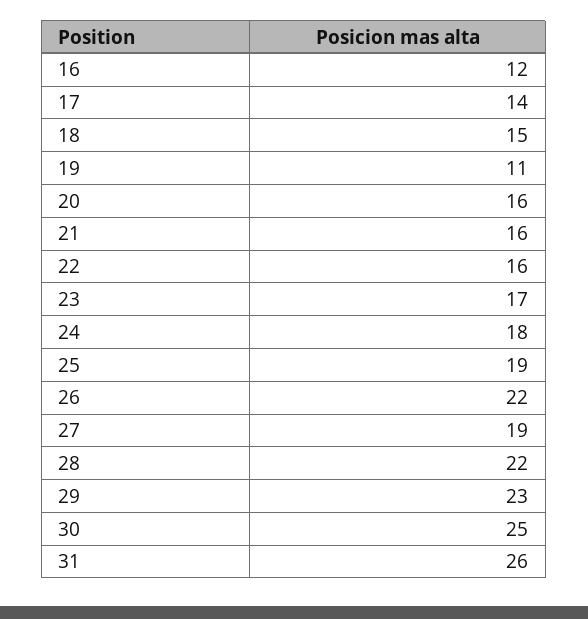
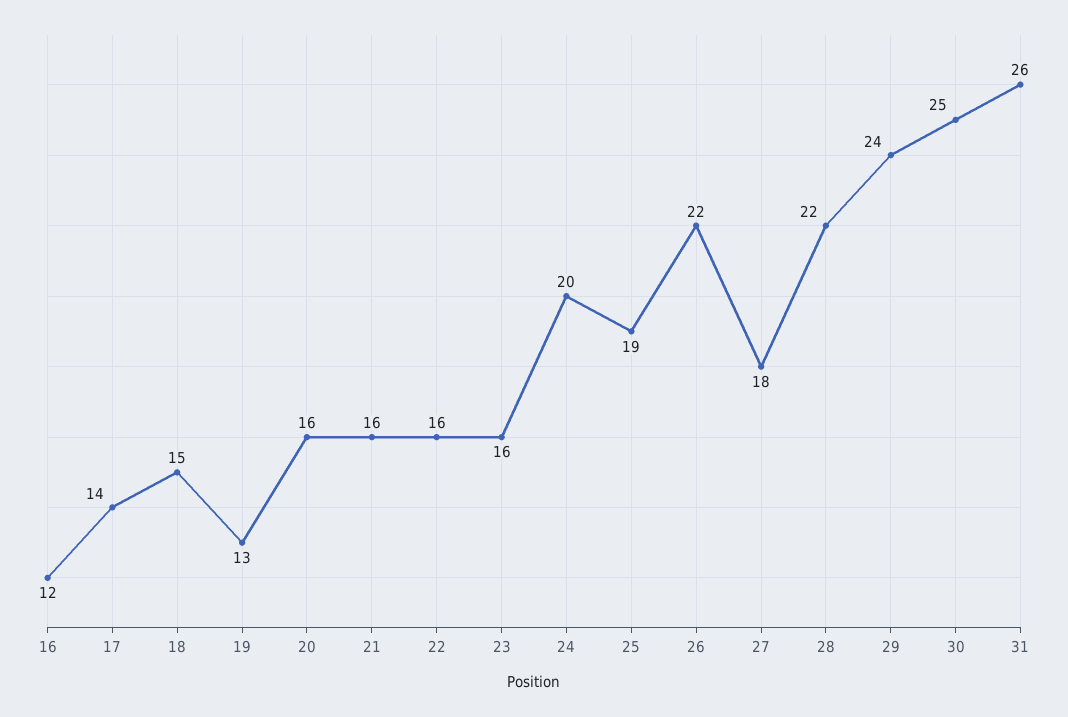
19: 11 -> 13
23: 17 -> 16
24: 18 -> 20
27: 19 -> 18
29: 23 -> 24

